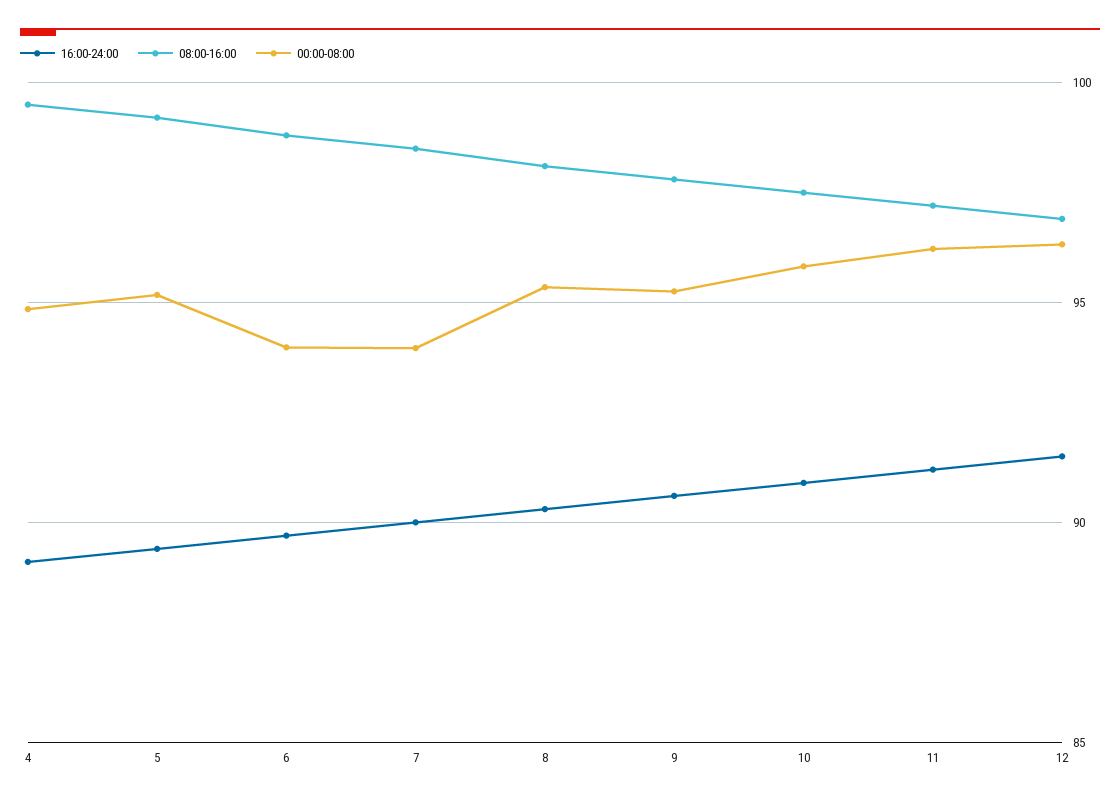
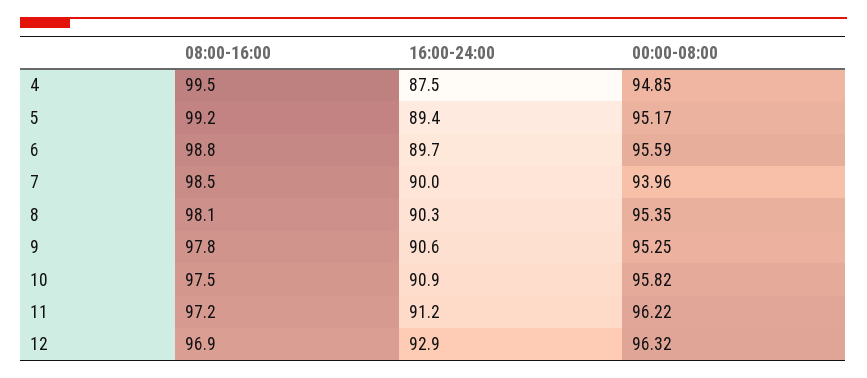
16:00-24:00, 4: 89 -> 87.5
00:00-08:00, 6: 94 -> 95.59
16:00-24:00, 12: 91.5 -> 92.9

